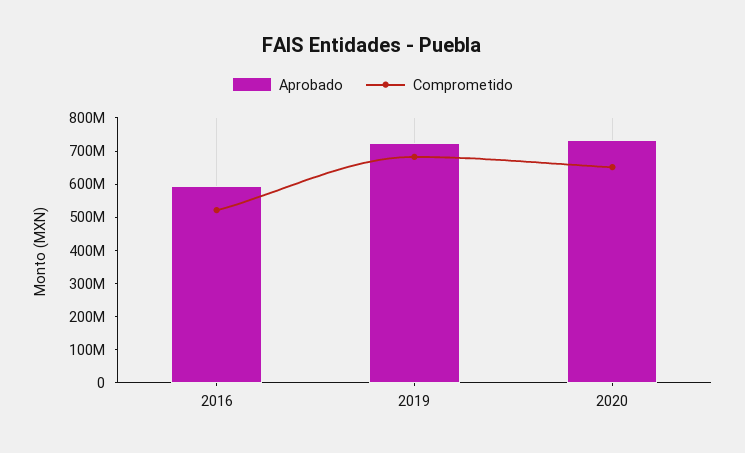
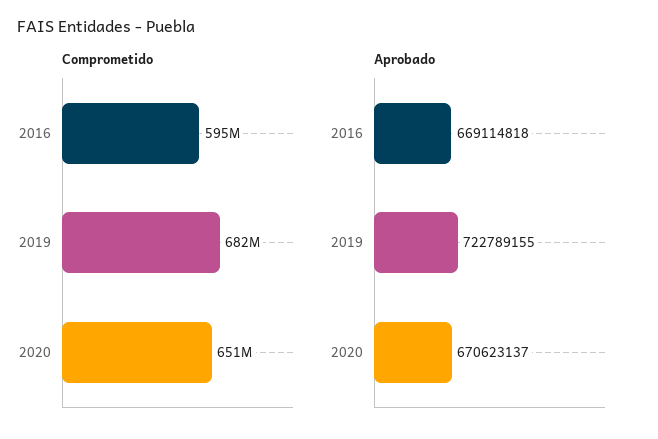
Aprobado, 2016: 600000000 -> 669114818
Comprometido, 2016: 525000000 -> 595000000
Aprobado, 2020: 725000000 -> 670623137

